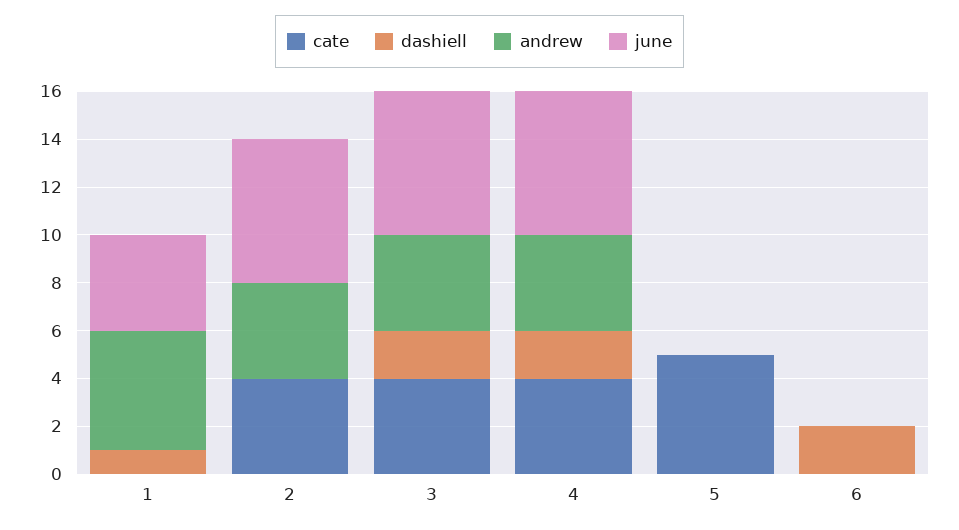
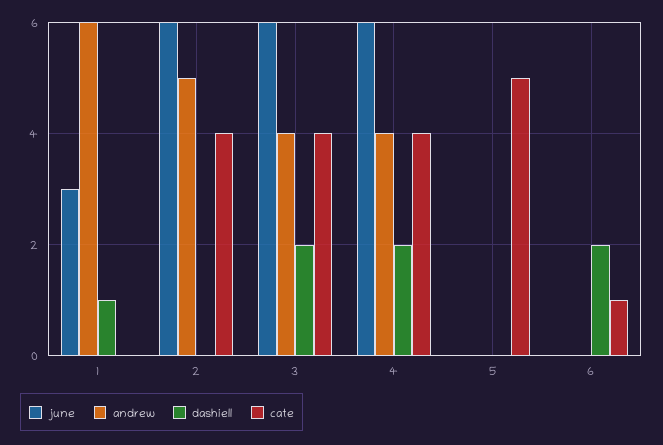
andrew, 1: 5 -> 6
june, 1: 4 -> 3
andrew, 2: 4 -> 5
cate, 6: 0 -> 1

